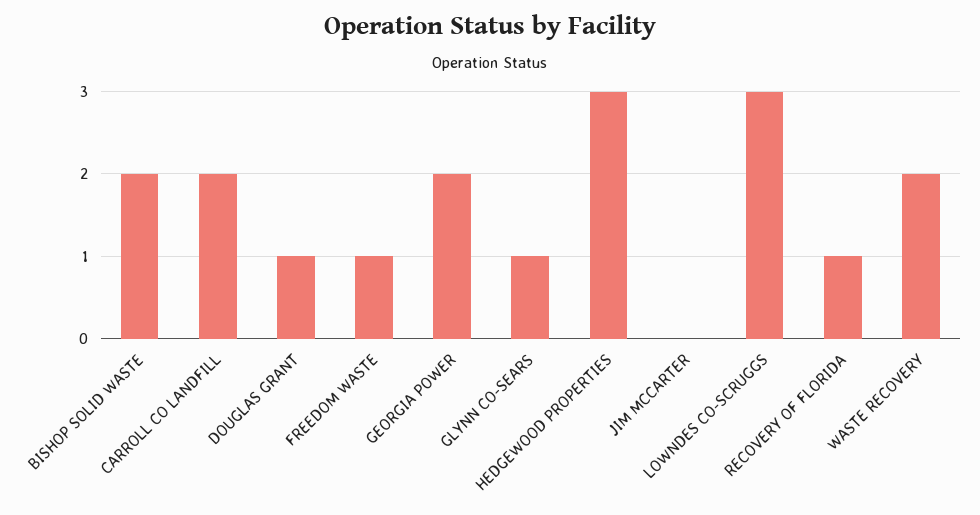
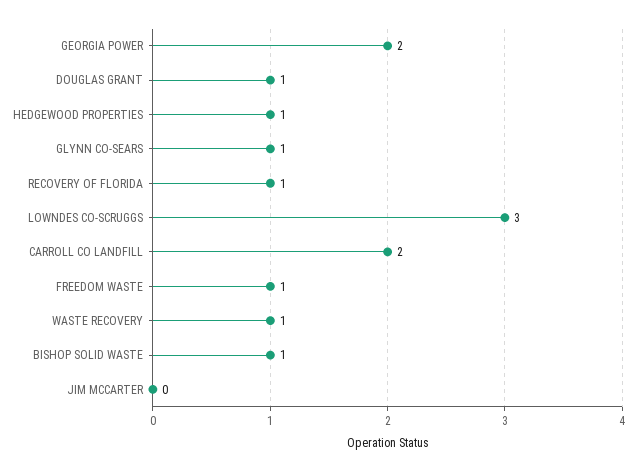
BISHOP SOLID WASTE: 2 -> 1
HEDGEWOOD PROPERTIES: 3 -> 1
WASTE RECOVERY: 2 -> 1

